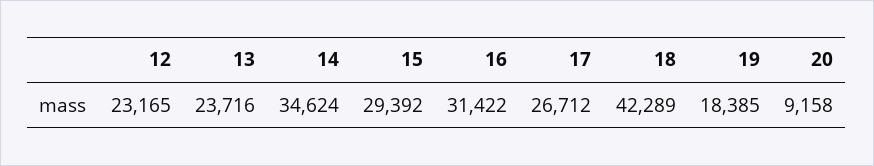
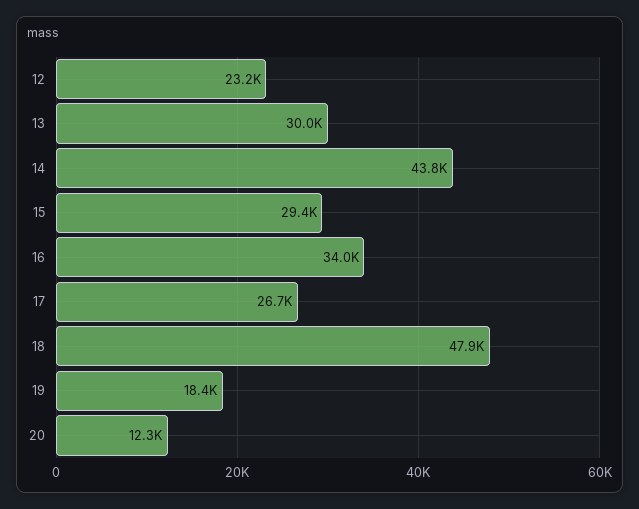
13: 23716 -> 30000
14: 34624 -> 43800
16: 31422 -> 34000
18: 42289 -> 47900
20: 9158 -> 12300

